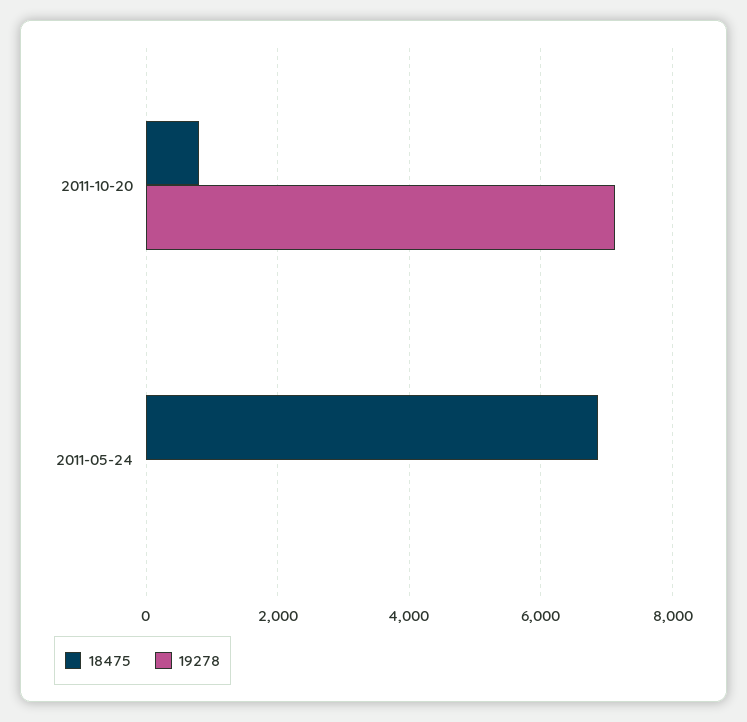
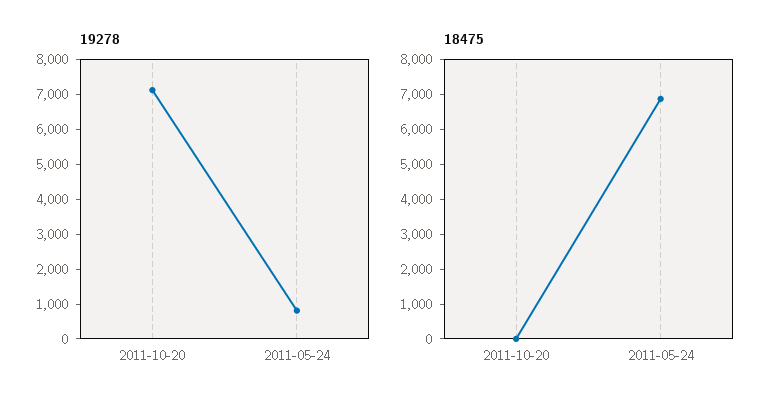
18475, 2011-10-20: 800 -> 0
19278, 2011-05-24: 0 -> 750

